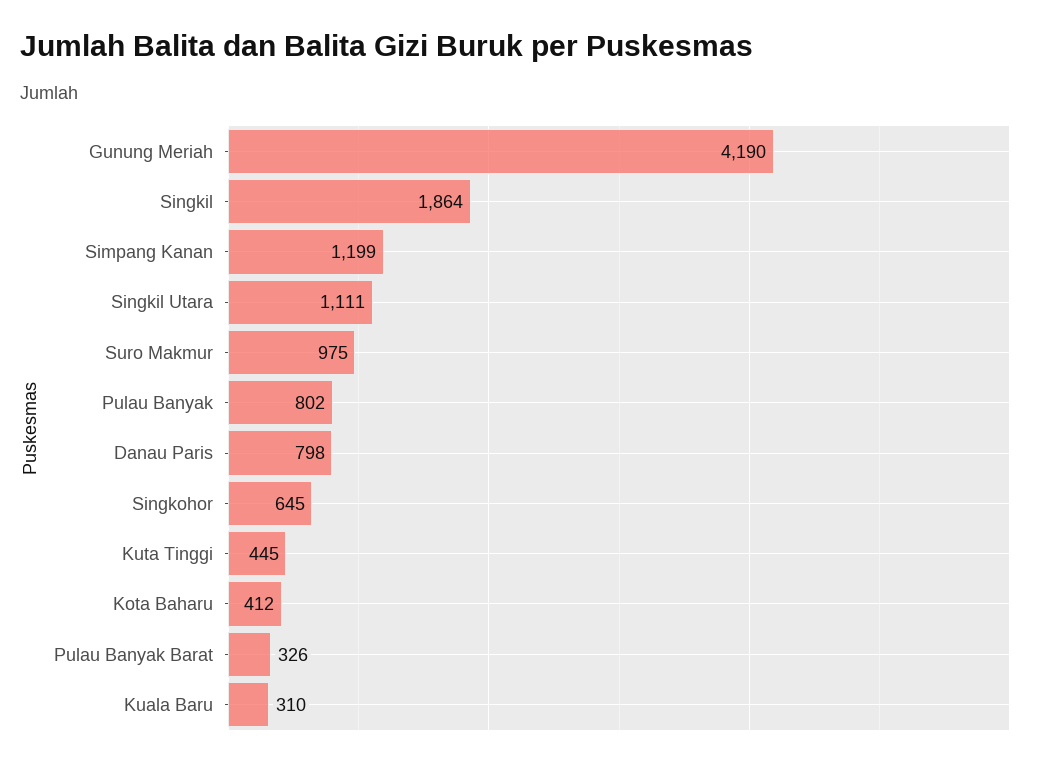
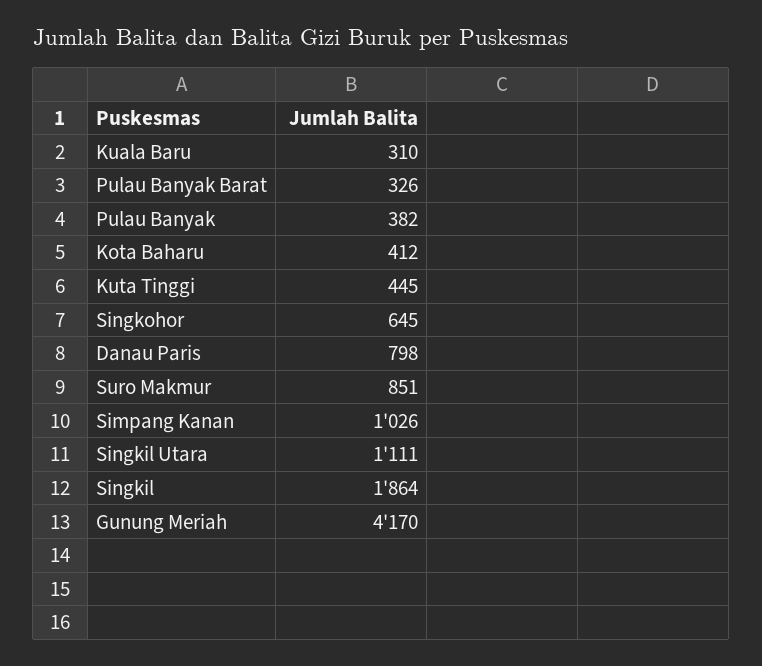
Gunung Meriah: 4190 -> 4170
Simpang Kanan: 1199 -> 1026
Suro Makmur: 975 -> 851
Pulau Banyak: 802 -> 382

